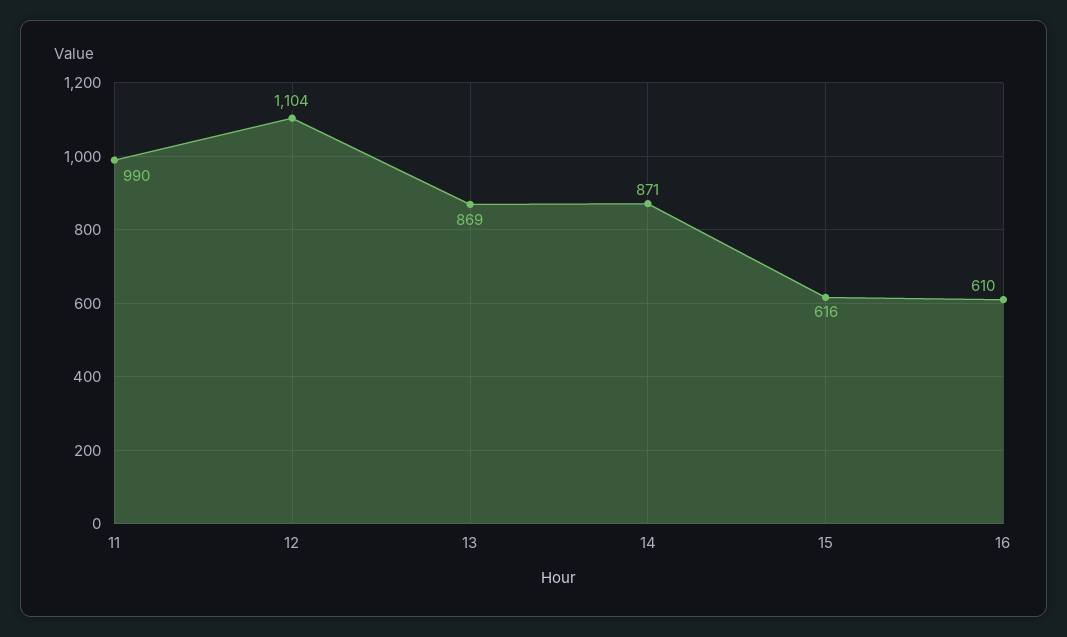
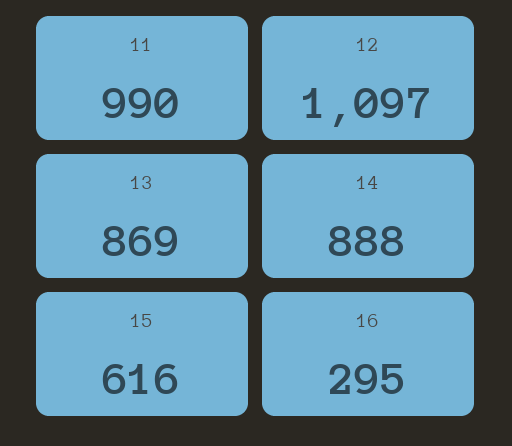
12: 1104 -> 1097
14: 871 -> 888
16: 610 -> 295

